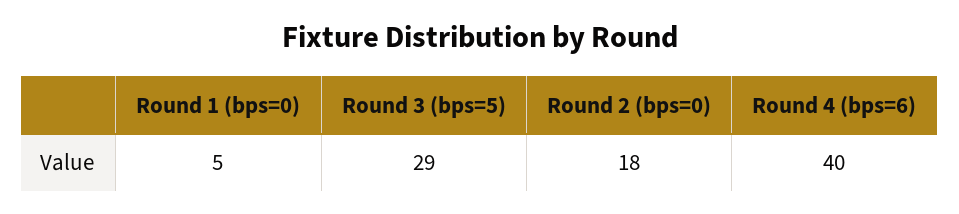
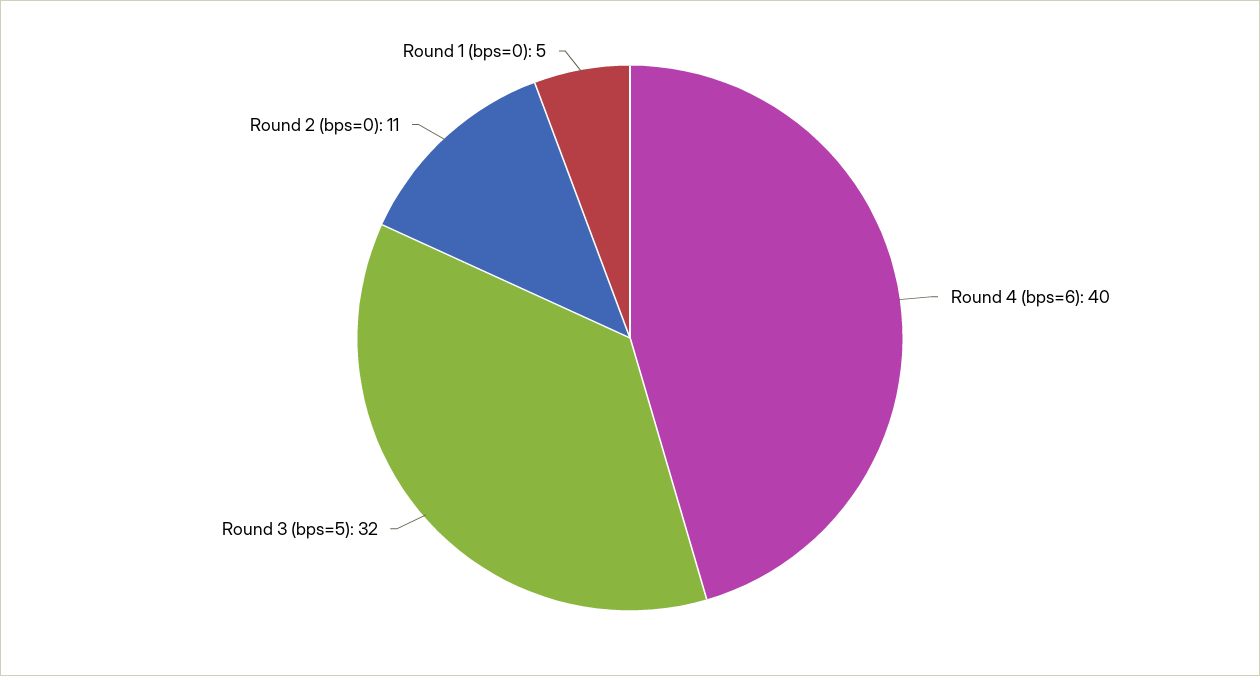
Round 3 (bps=5): 29 -> 32
Round 2 (bps=0): 18 -> 11

